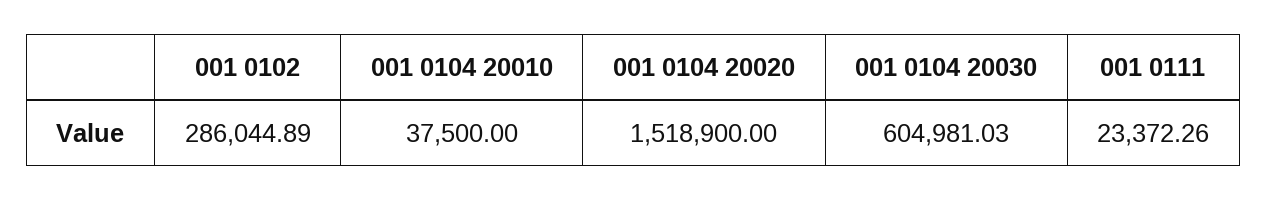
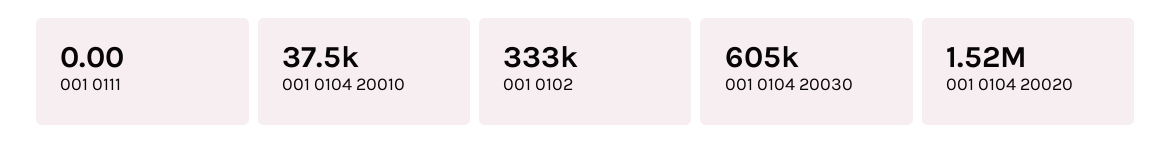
001 0102: 286044.89 -> 333000
001 0111: 23372.26 -> 0

